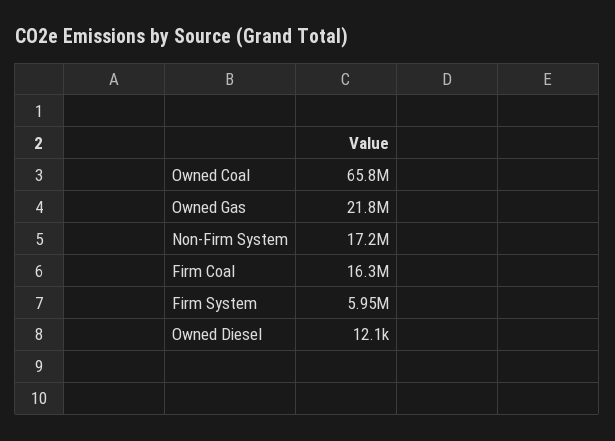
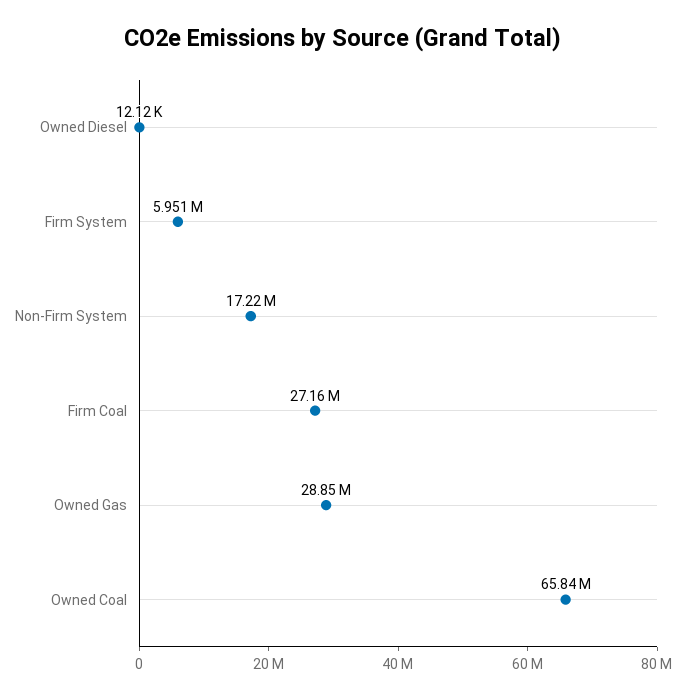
Owned Gas: 21800000 -> 28850000
Firm Coal: 16300000 -> 27160000

